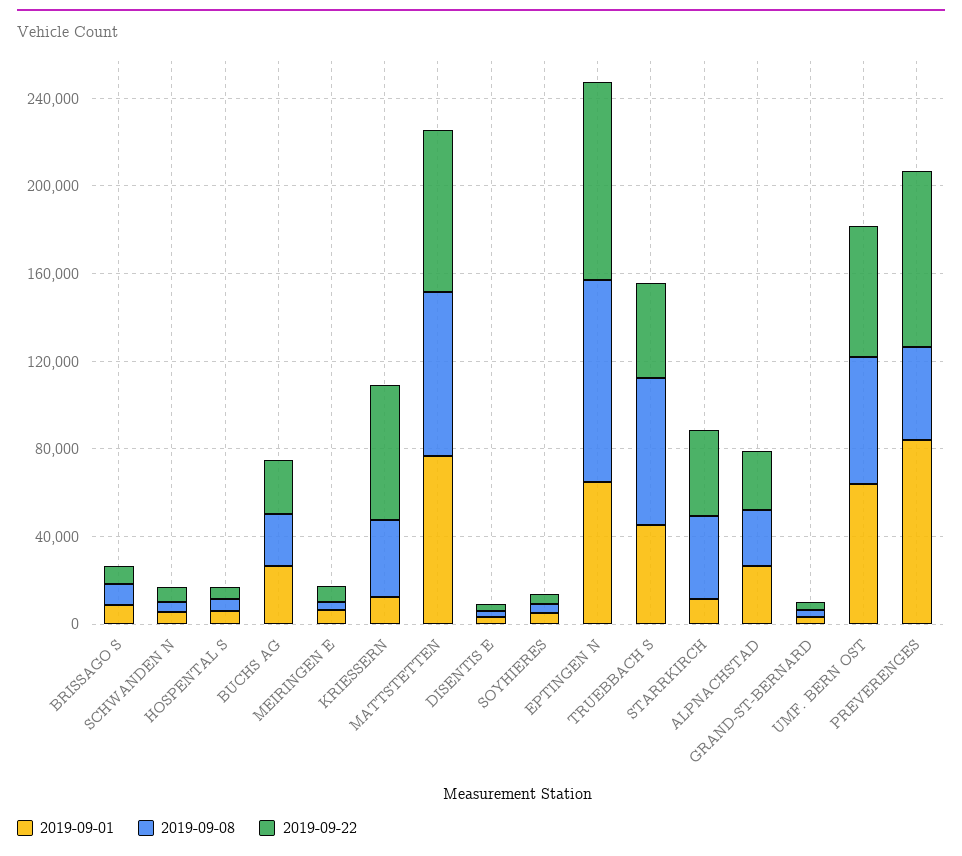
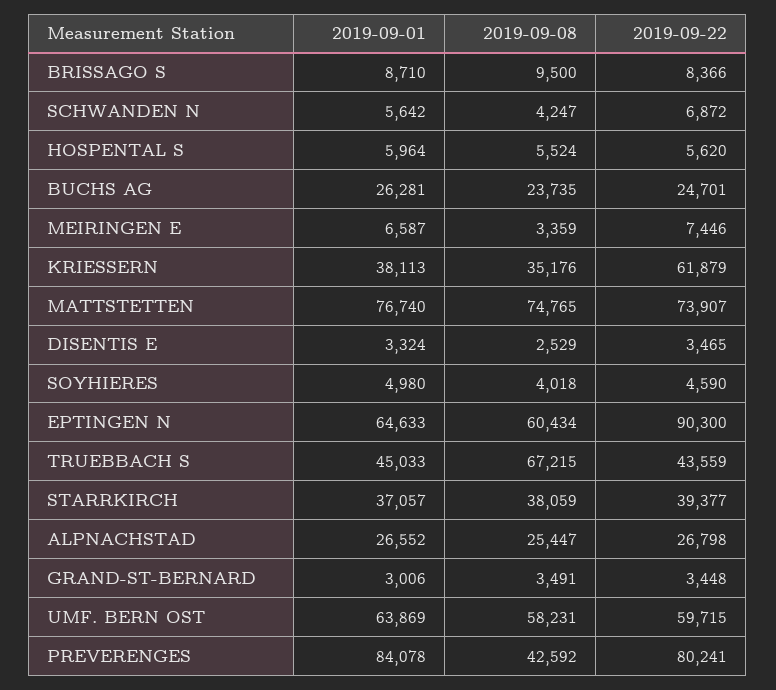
2019-09-01, KRIESSERN: 10000 -> 38113
2019-09-08, EPTINGEN N: 90000 -> 60434
2019-09-01, STARRKIRCH: 10000 -> 37057

